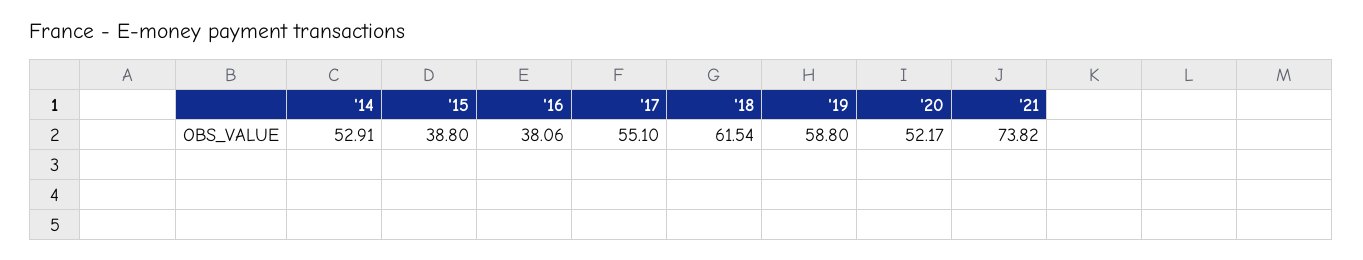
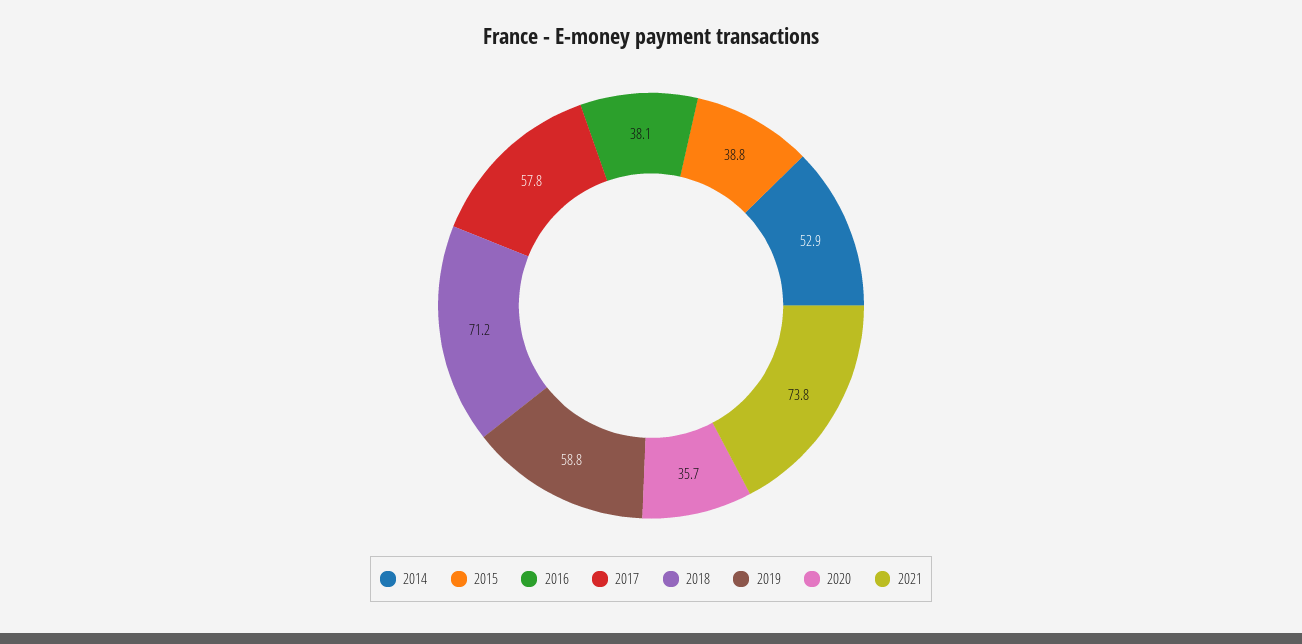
'17: 55.1 -> 57.8
'18: 61.54 -> 71.2
'20: 52.17 -> 35.7

